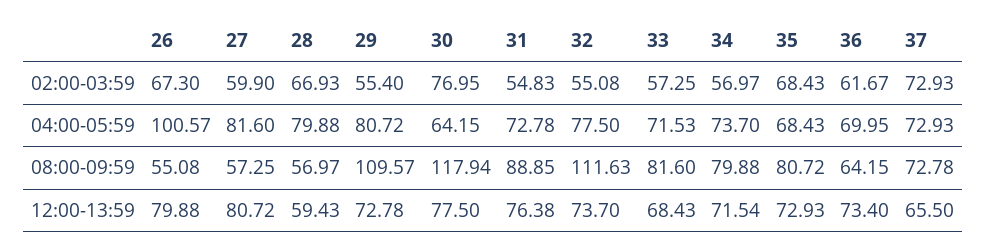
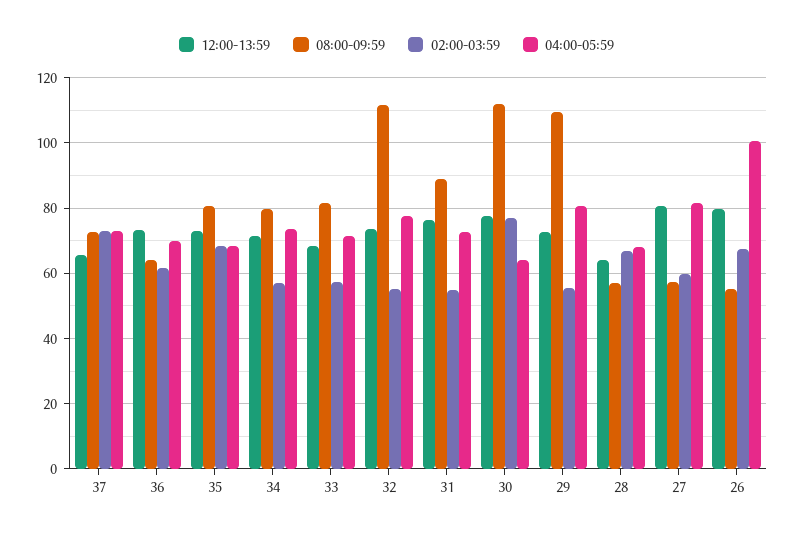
04:00-05:59, 28: 79.88 -> 68
08:00-09:59, 30: 117.94 -> 112
12:00-13:59, 28: 59.43 -> 64

